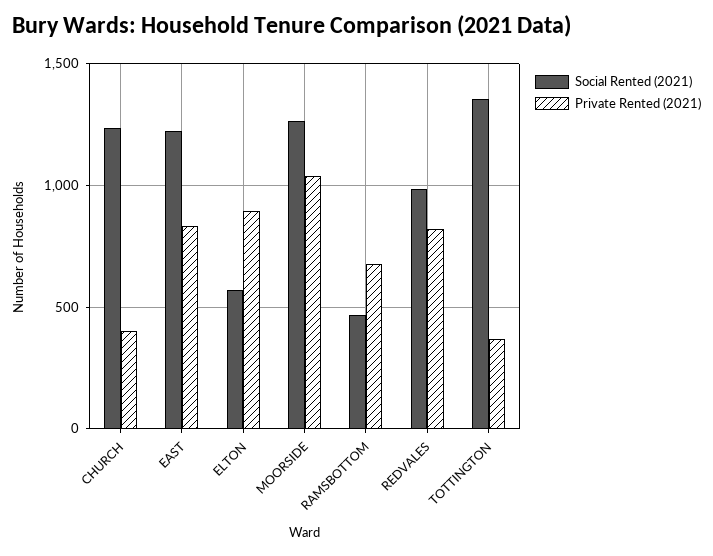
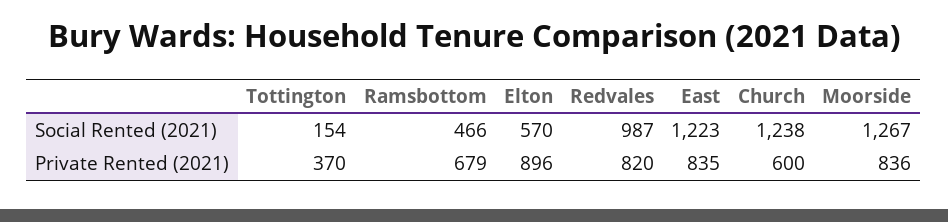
Private Rented (2021), CHURCH: 400 -> 600
Private Rented (2021), MOORSIDE: 1050 -> 836
Social Rented (2021), TOTTINGTON: 1350 -> 154

